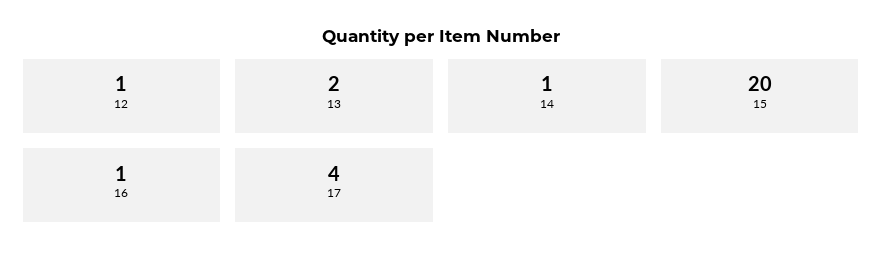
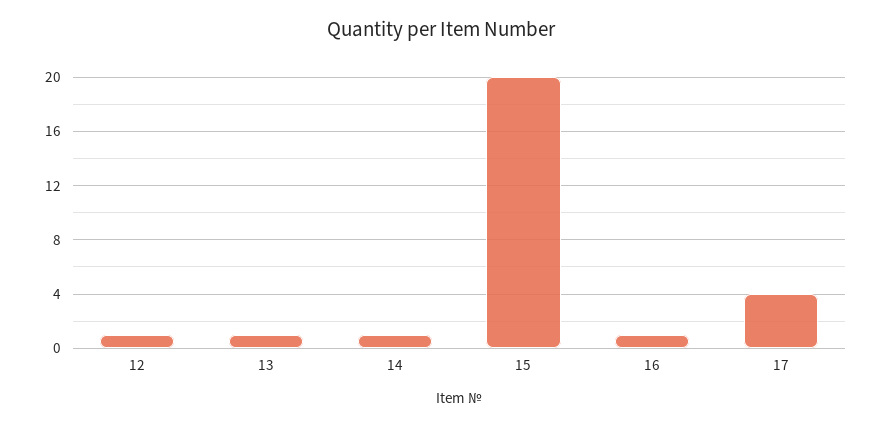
13: 2 -> 1

